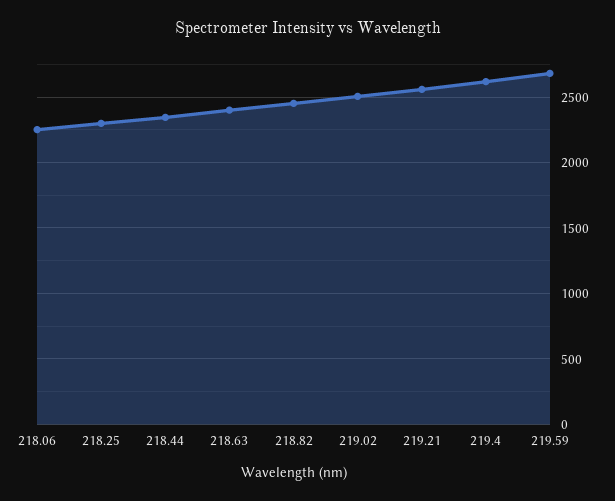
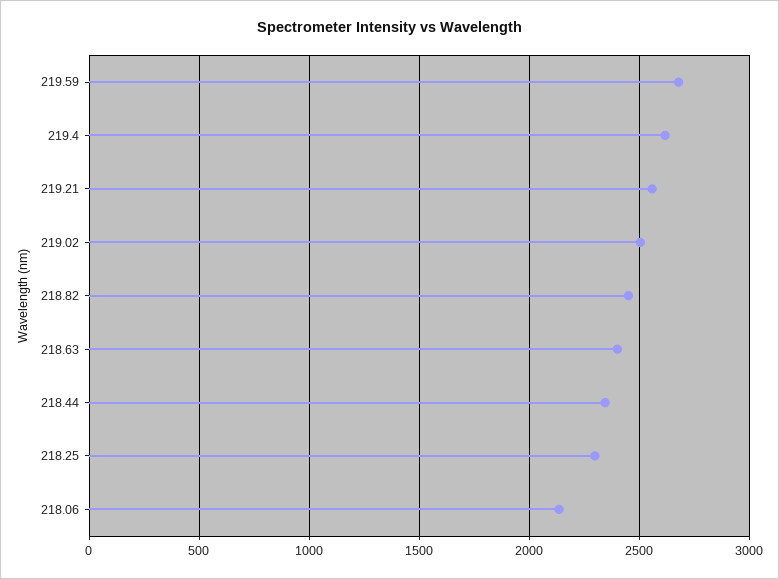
218.06: 2250 -> 2150

